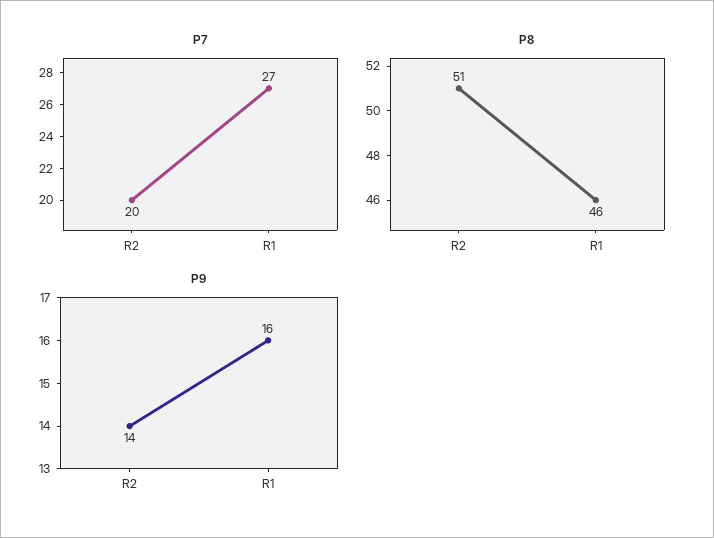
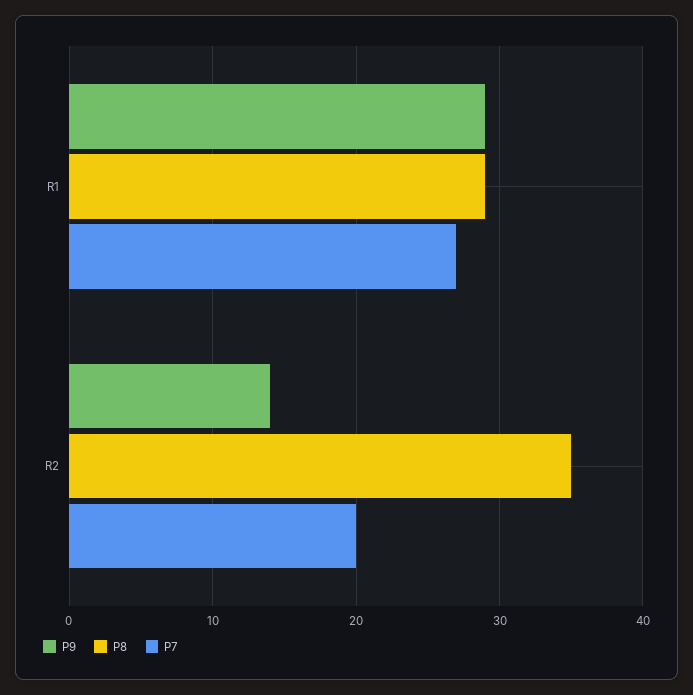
P8, R2: 51 -> 35
P8, R1: 46 -> 29
P9, R1: 16 -> 29

